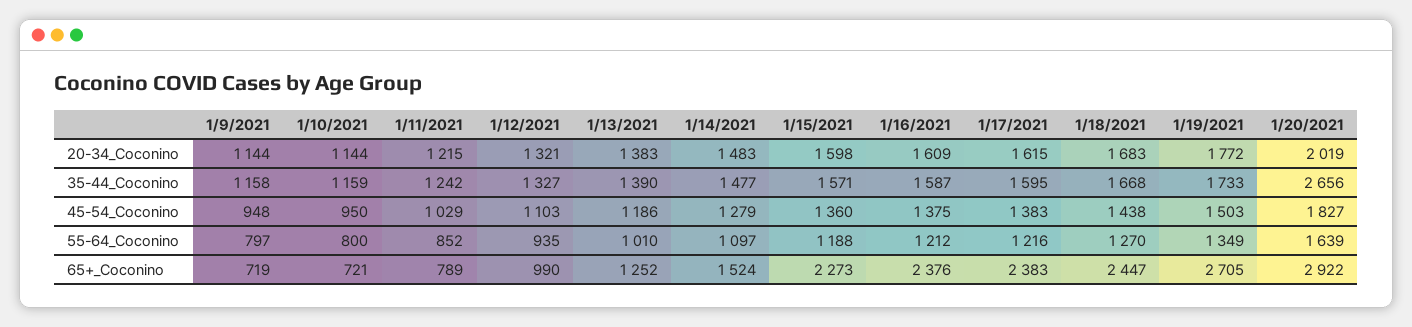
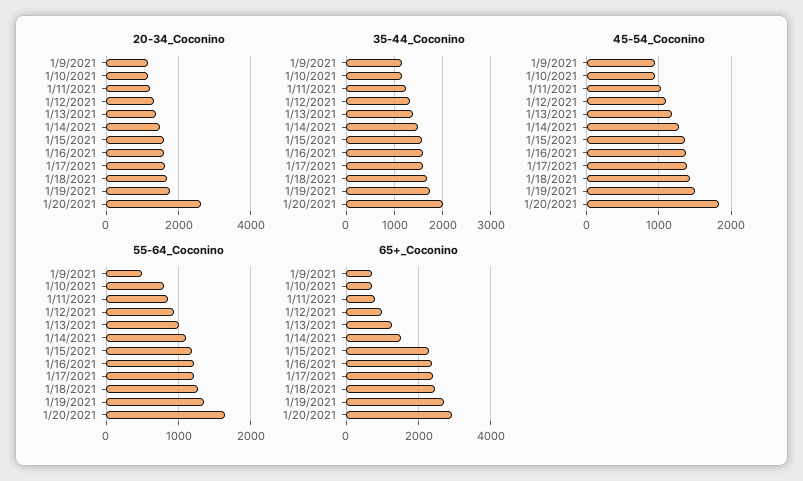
20-34_Coconino, 1/20/2021: 2019 -> 2600
35-44_Coconino, 1/20/2021: 2656 -> 2000
55-64_Coconino, 1/9/2021: 797 -> 500

